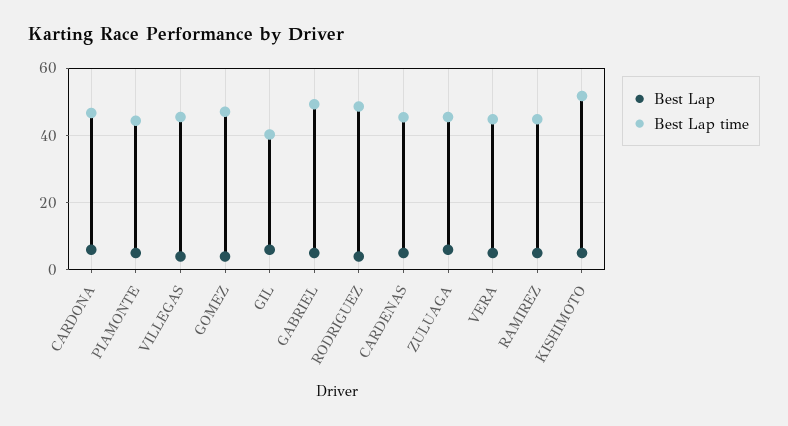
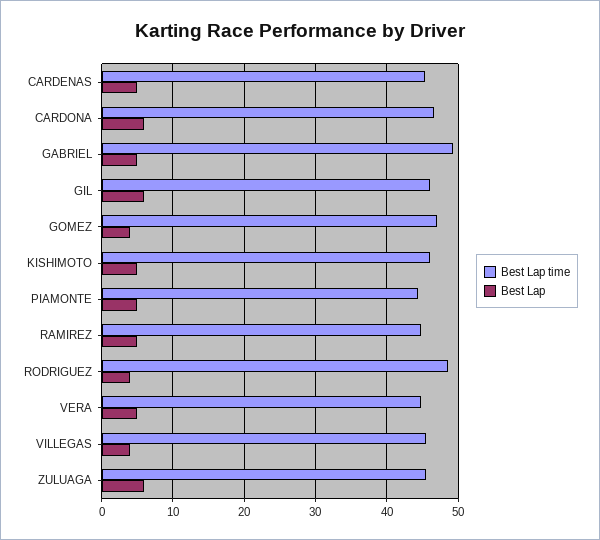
Best Lap time, GIL: 40 -> 46
Best Lap time, KISHIMOTO: 52 -> 46

